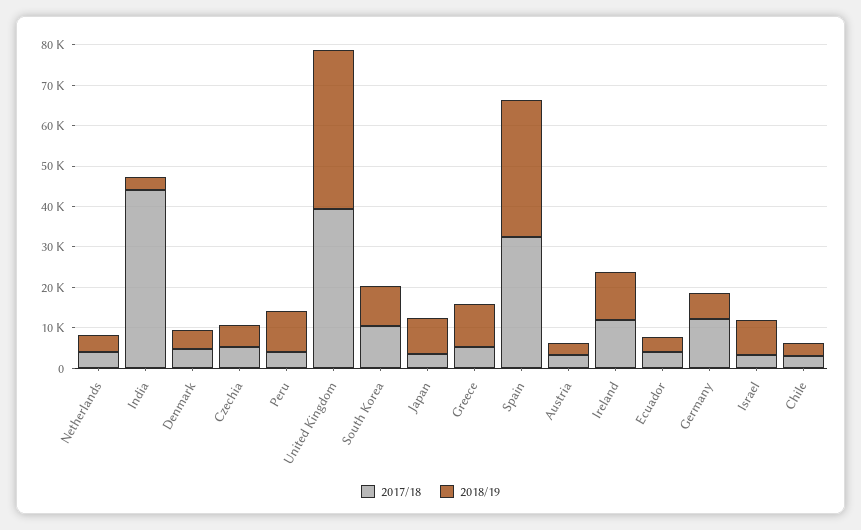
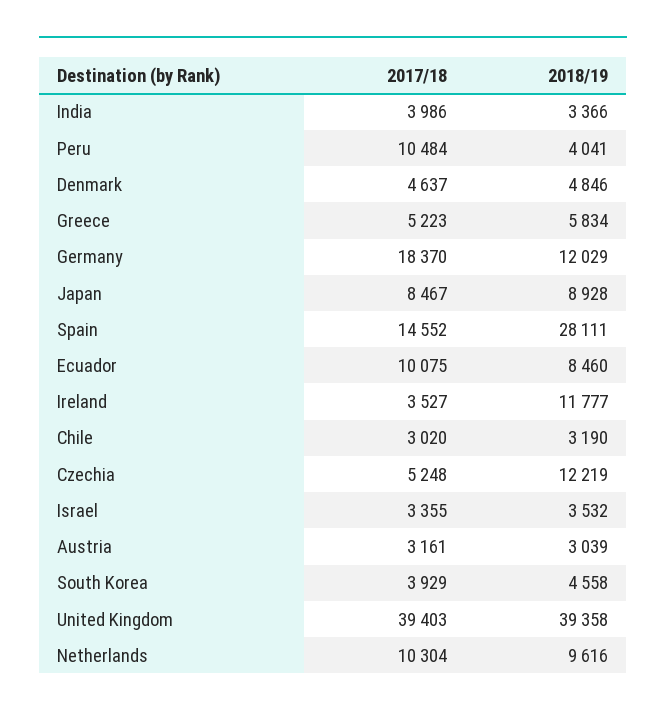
2017/18, Netherlands: 4000 -> 10304
2018/19, Netherlands: 4000 -> 9616
2017/18, India: 44000 -> 3986
2018/19, Czechia: 6000 -> 12219
2017/18, Peru: 4000 -> 10484
2018/19, Peru: 10000 -> 4041
2017/18, South Korea: 10000 -> 3929
2018/19, South Korea: 10000 -> 4558
2017/18, Japan: 4000 -> 8467
2018/19, Greece: 10000 -> 5834
2017/18, Spain: 32000 -> 14552
2018/19, Spain: 34000 -> 28111
2017/18, Ireland: 12000 -> 3527
2017/18, Ecuador: 4000 -> 10075
2018/19, Ecuador: 4000 -> 8460
2017/18, Germany: 12000 -> 18370
2018/19, Germany: 6000 -> 12029
2018/19, Israel: 8000 -> 3532

